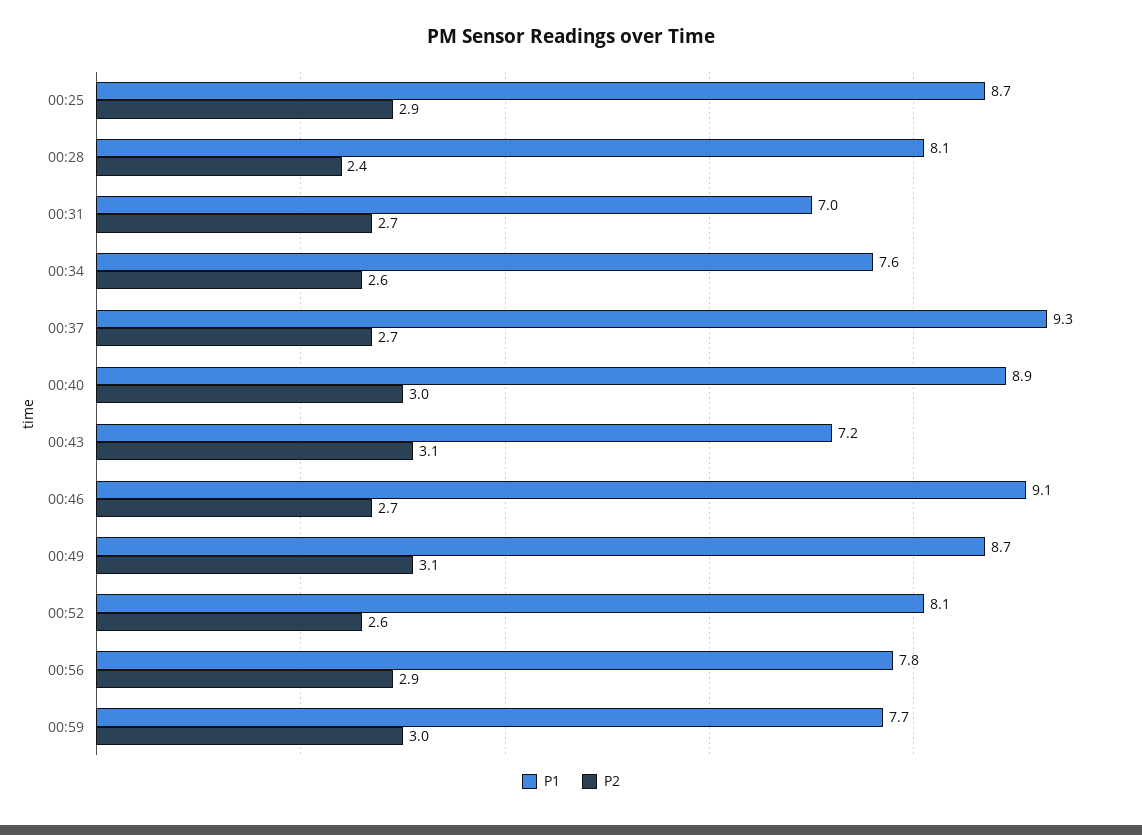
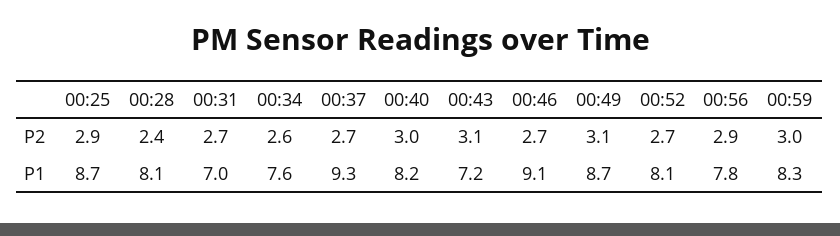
P1, 00:40: 8.9 -> 8.2
P2, 00:52: 2.6 -> 2.7
P1, 00:59: 7.7 -> 8.3

